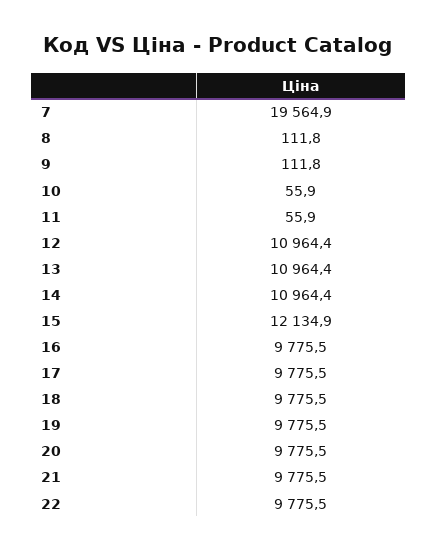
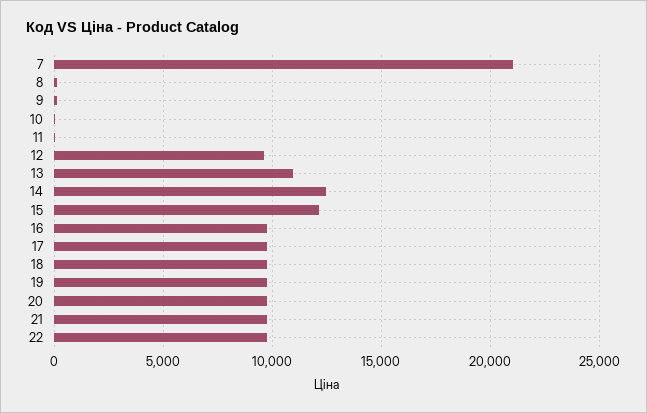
7: 19564.9 -> 21000
12: 10964.4 -> 9500
14: 10964.4 -> 12500

